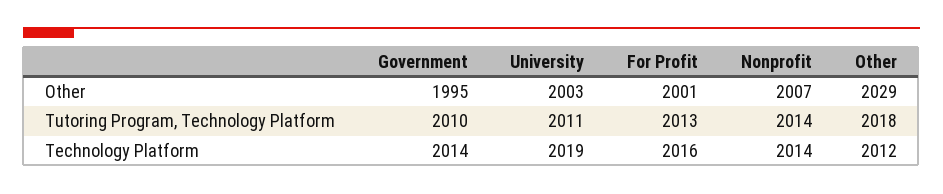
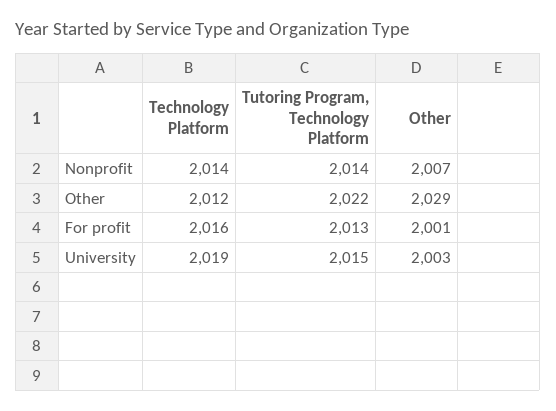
Government, Other: 1995 -> none
Government, Tutoring Program, Technology Platform: 2010 -> none
University, Tutoring Program, Technology Platform: 2011 -> 2015
Other, Tutoring Program, Technology Platform: 2018 -> 2022
Government, Technology Platform: 2014 -> none

